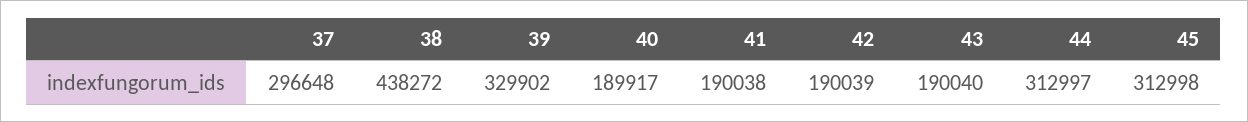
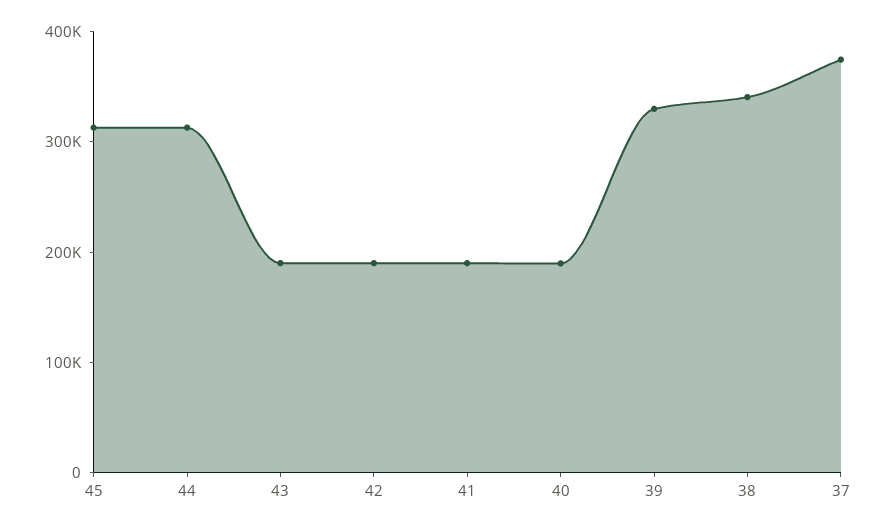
37: 296648 -> 380000
38: 438272 -> 340000

